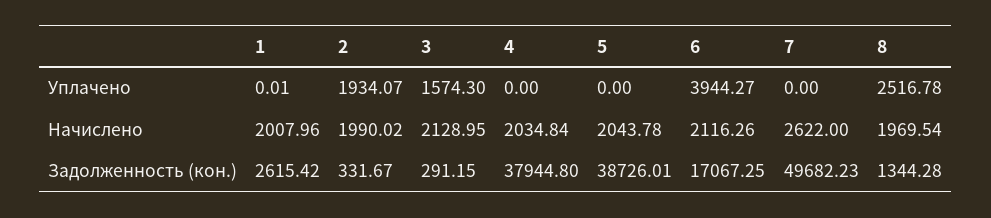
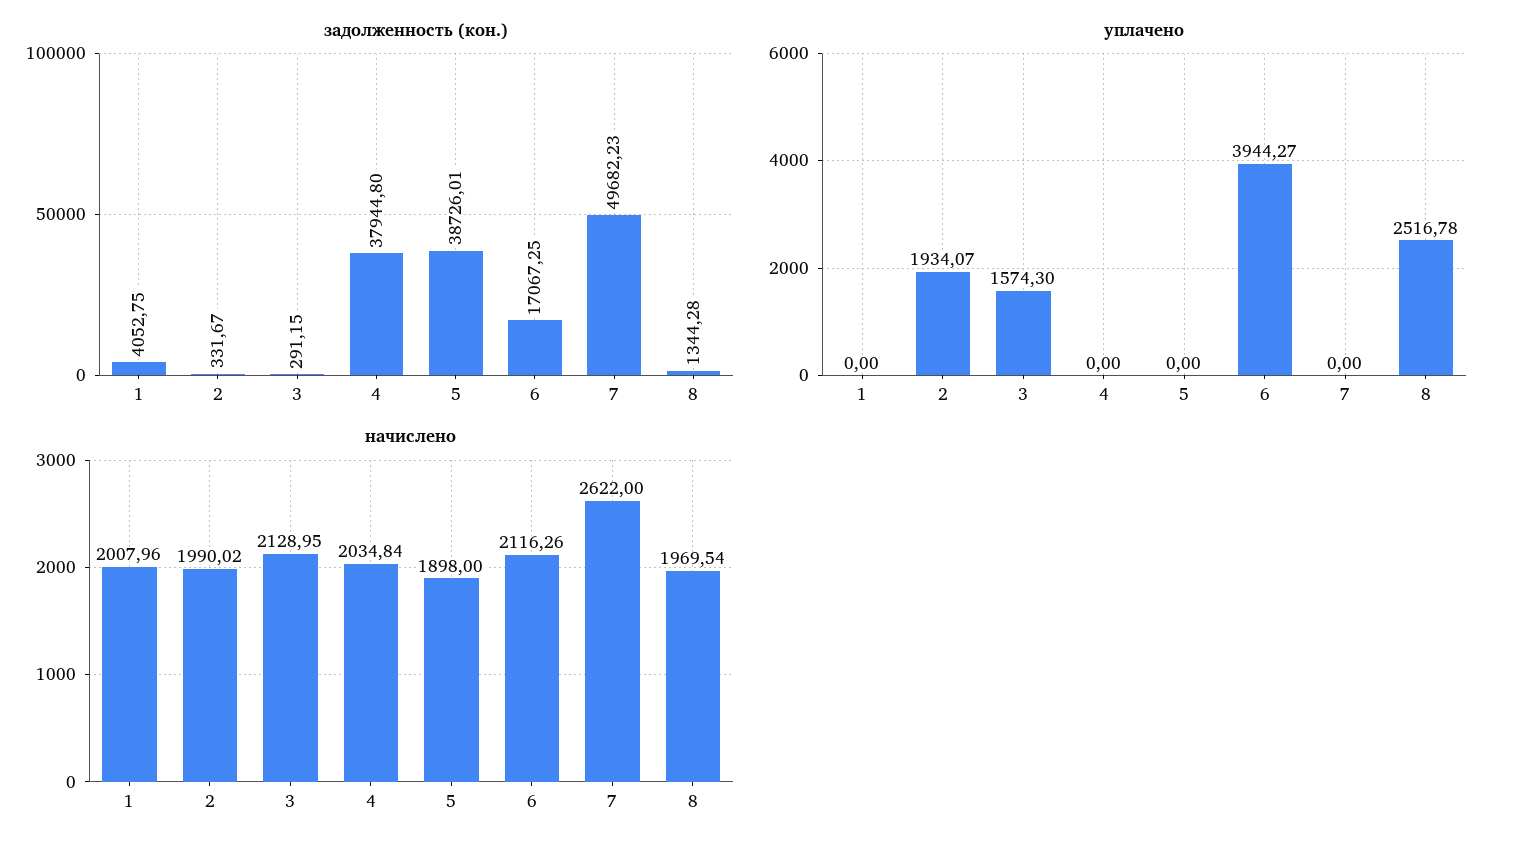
Уплачено, 1: 0.01 -> 0
Начислено, 5: 2043.78 -> 1898
Задолженность (кон.), 1: 2615.42 -> 4052.75

